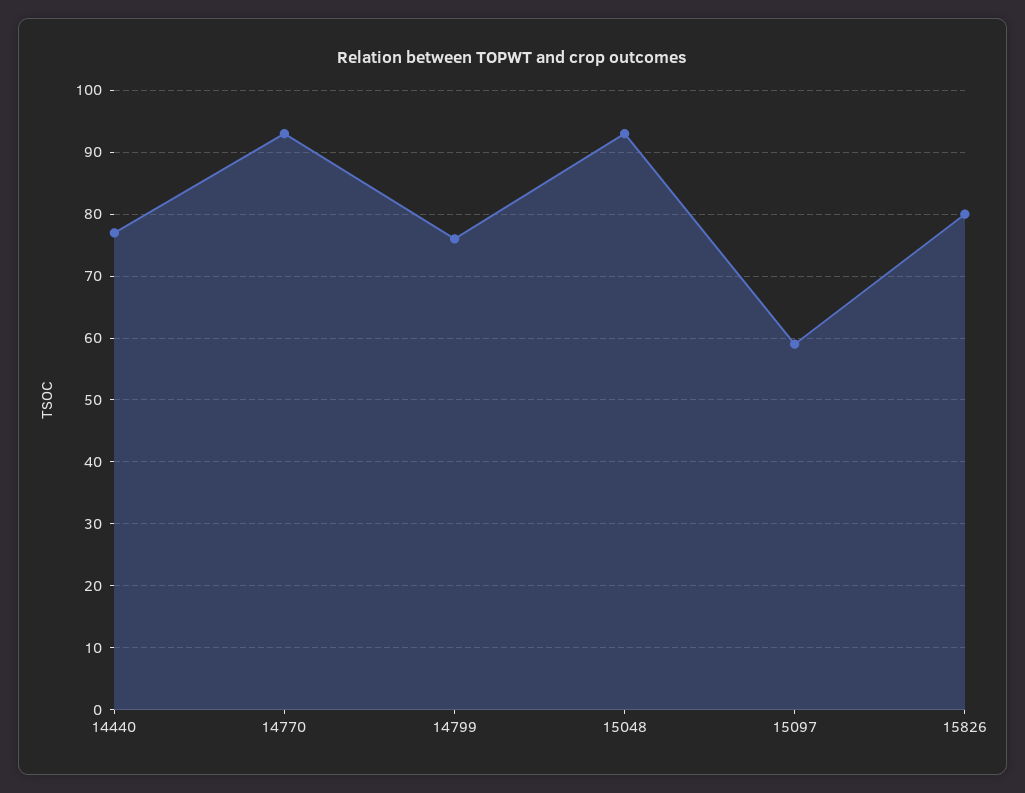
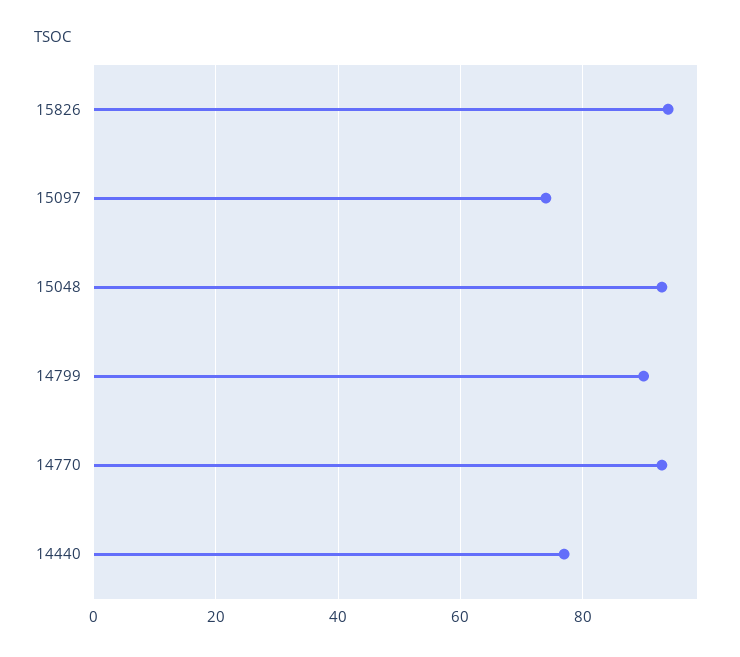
14799: 76 -> 90
15097: 59 -> 75
15826: 80 -> 95

